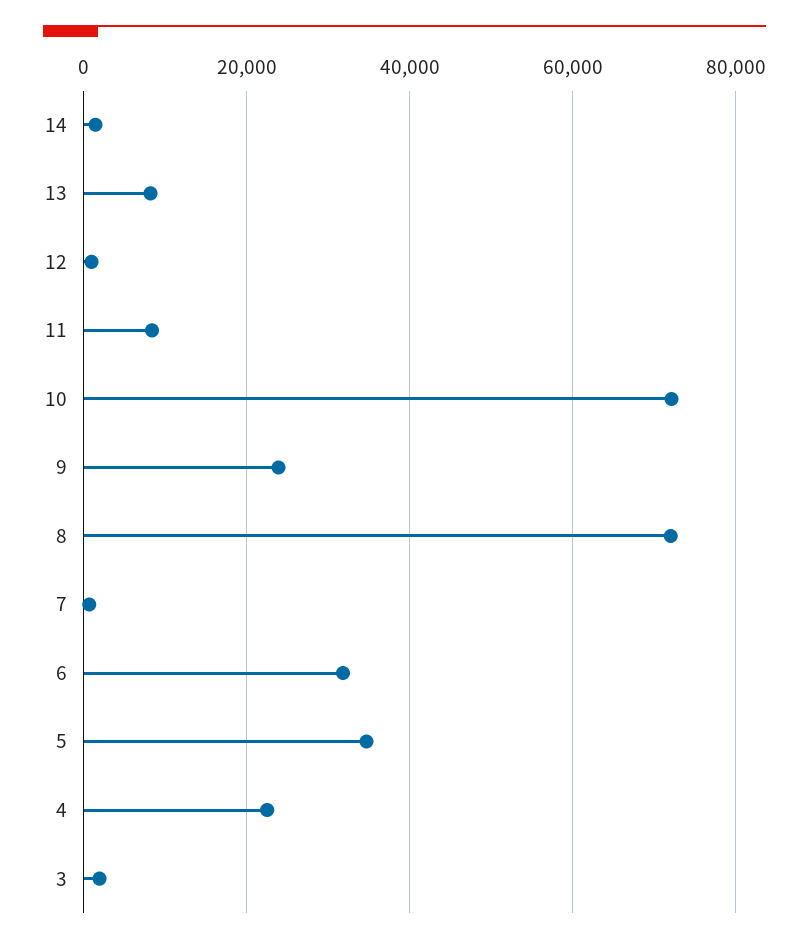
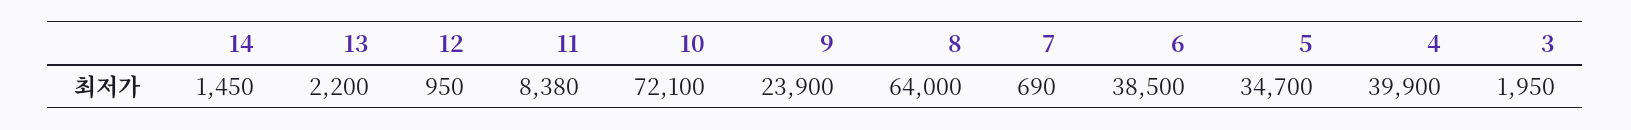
13: 8000 -> 2200
8: 72000 -> 64000
6: 32000 -> 38500
4: 22000 -> 39900

